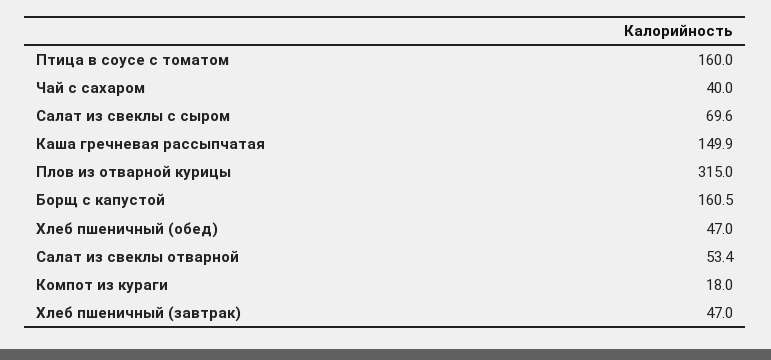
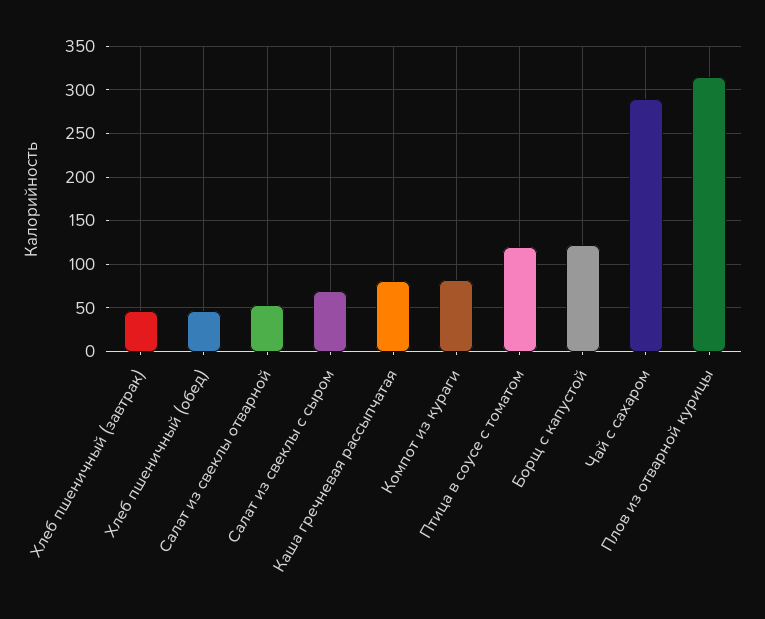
Птица в соусе с томатом: 160 -> 120
Чай с сахаром: 40 -> 290
Каша гречневая рассыпчатая: 149.9 -> 80
Борщ с капустой: 160.5 -> 120
Компот из кураги: 18 -> 80

